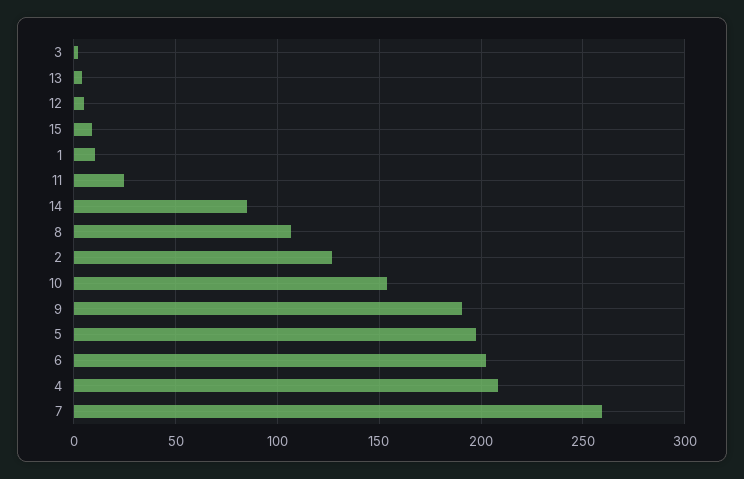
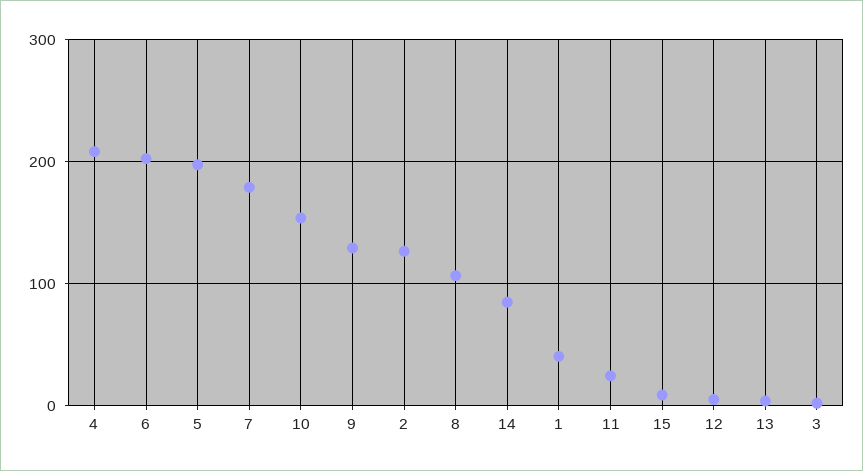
1: 10 -> 40
9: 190 -> 130
7: 260 -> 180

